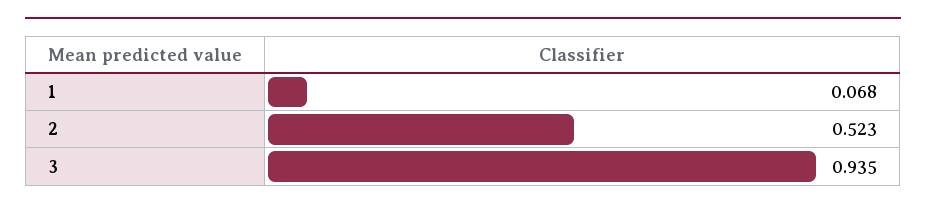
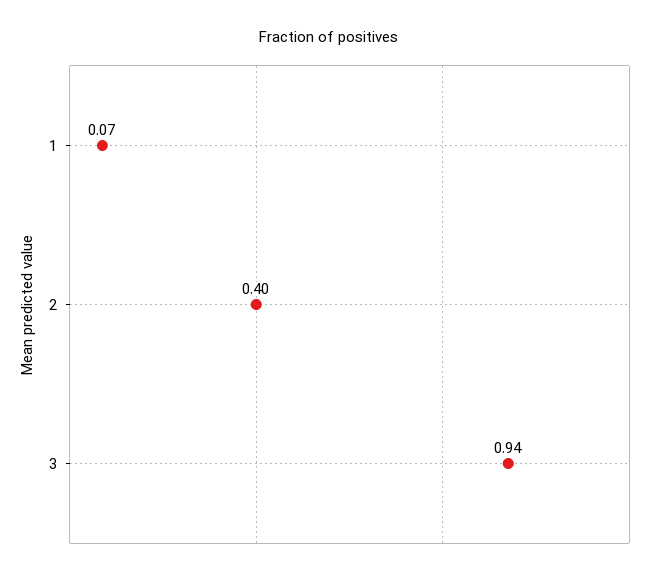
2: 0.523 -> 0.4

